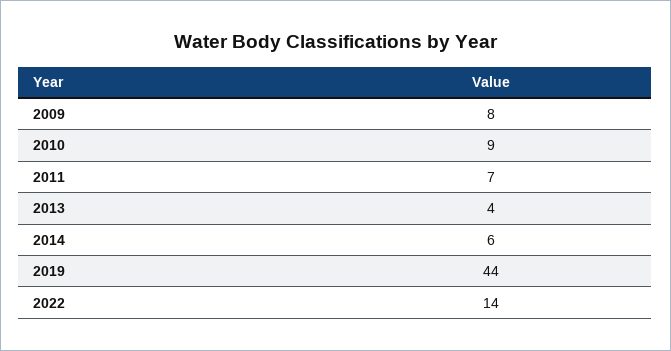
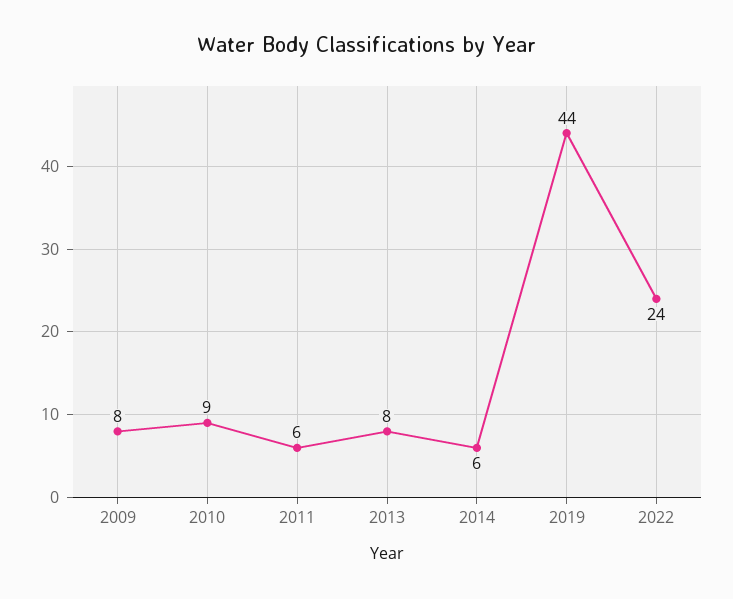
2011: 7 -> 6
2013: 4 -> 8
2022: 14 -> 24

